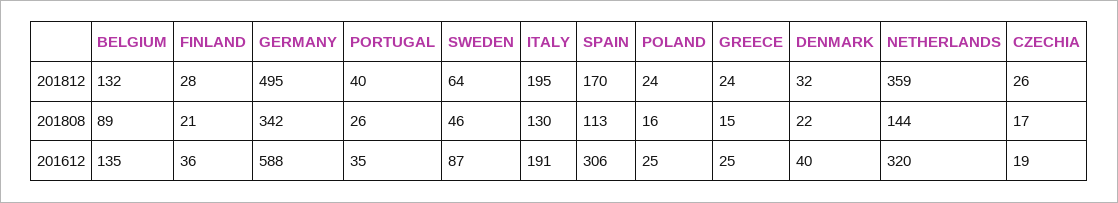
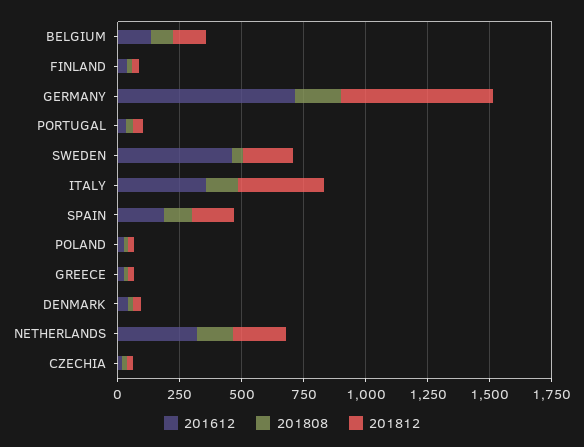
201812, GERMANY: 495 -> 600
201812, SWEDEN: 64 -> 200
201812, ITALY: 195 -> 350
201812, NETHERLANDS: 359 -> 200
201808, GERMANY: 342 -> 200
201612, GERMANY: 588 -> 700
201612, SWEDEN: 87 -> 450
201612, ITALY: 191 -> 350
201612, SPAIN: 306 -> 200

